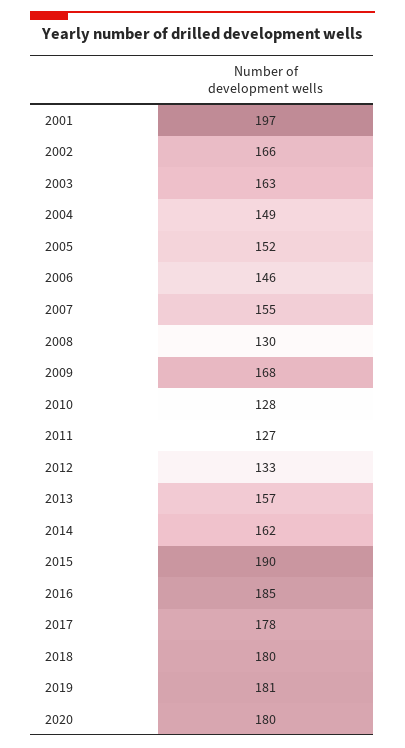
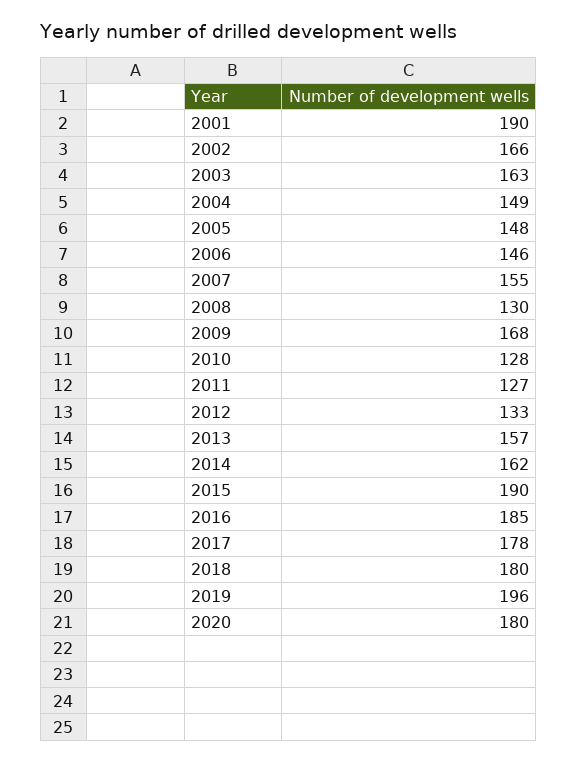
2001: 197 -> 190
2005: 152 -> 148
2019: 181 -> 196

